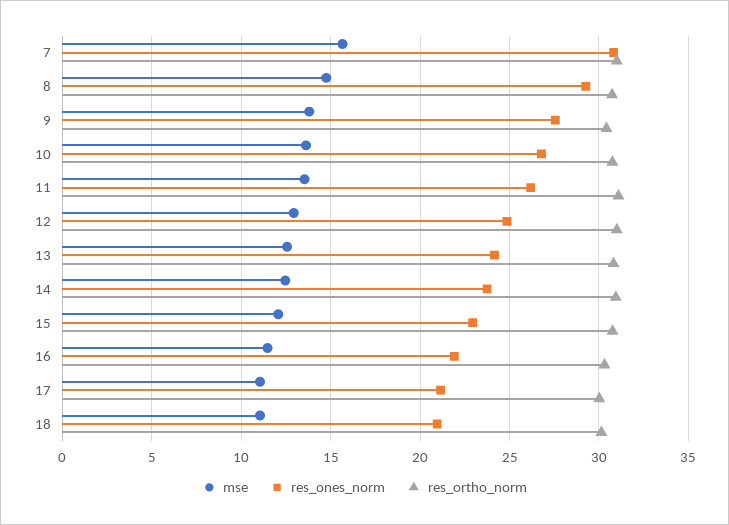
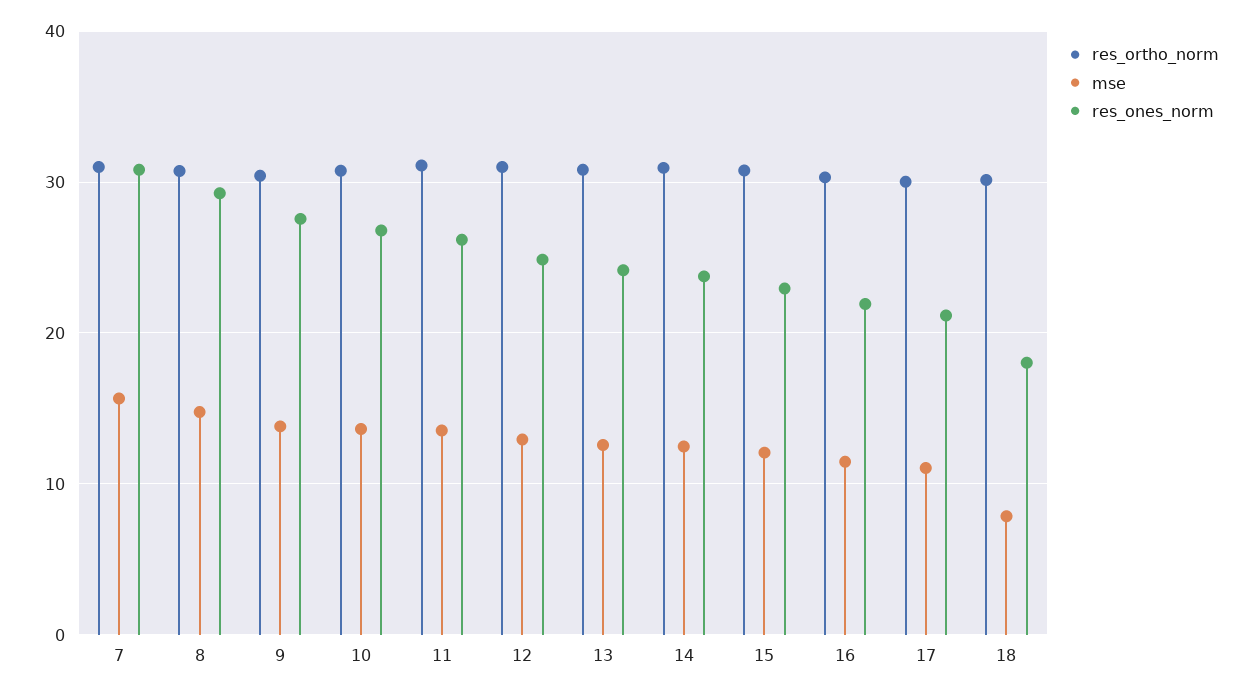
mse, 18: 11 -> 8
res_ones_norm, 18: 21 -> 18

